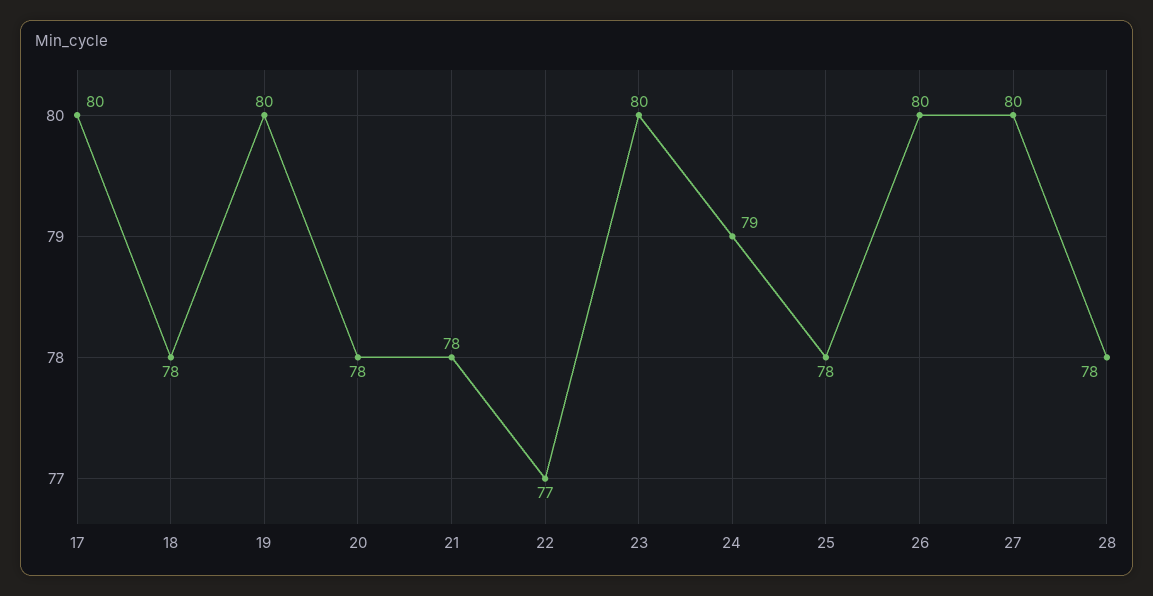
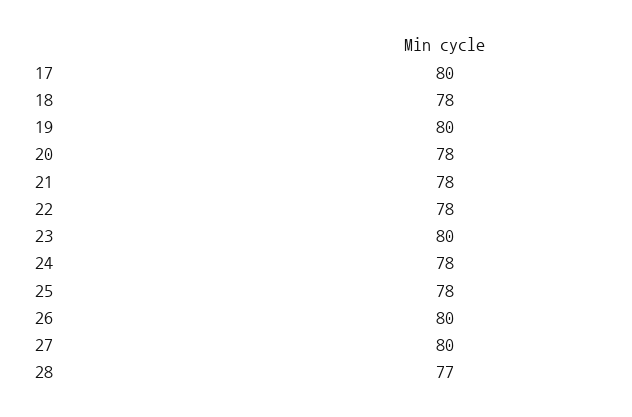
22: 77 -> 78
24: 79 -> 78
28: 78 -> 77

